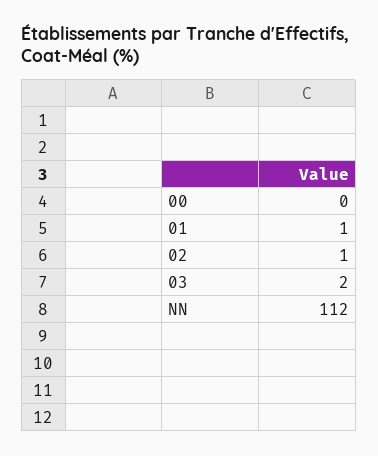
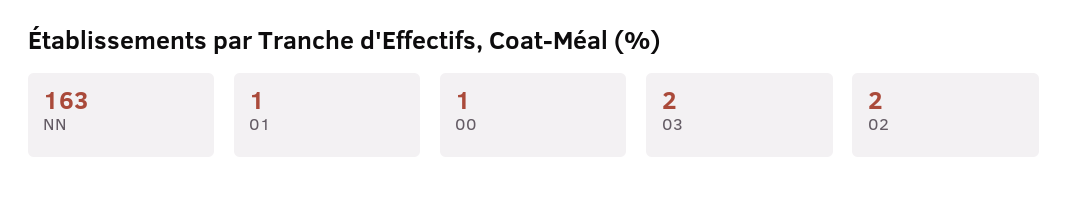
00: 0 -> 1
02: 1 -> 2
NN: 112 -> 163

